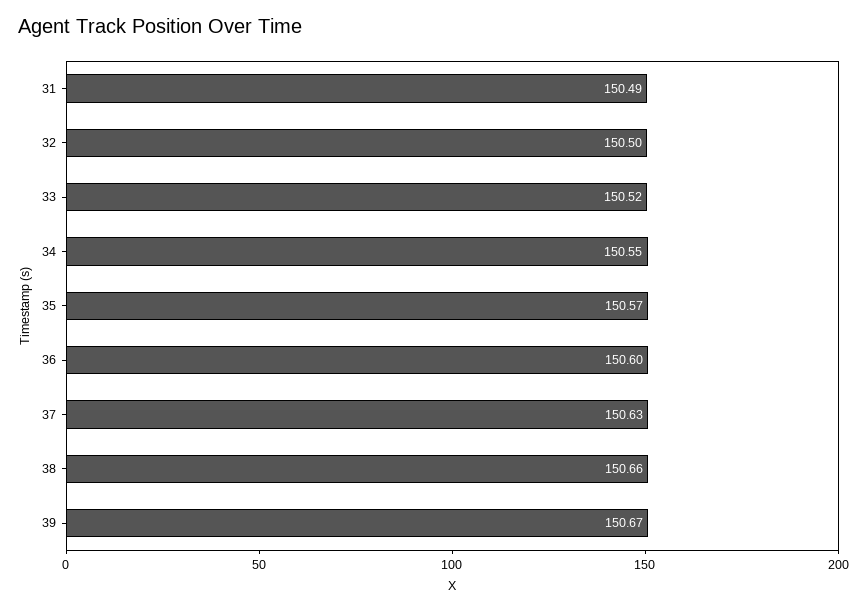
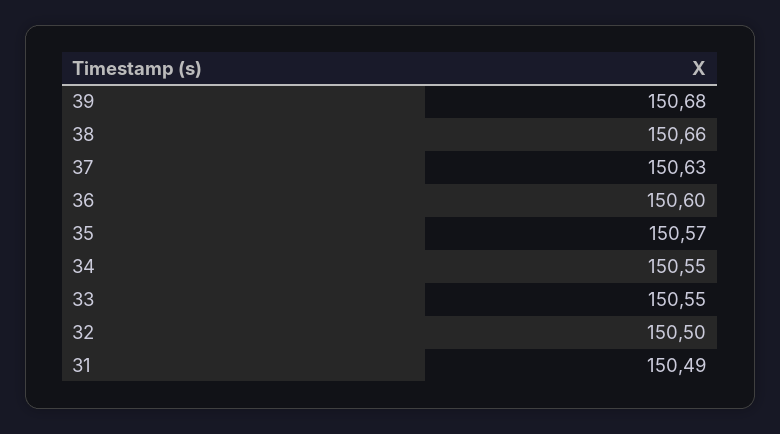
33: 150.52 -> 150.55
39: 150.67 -> 150.68

